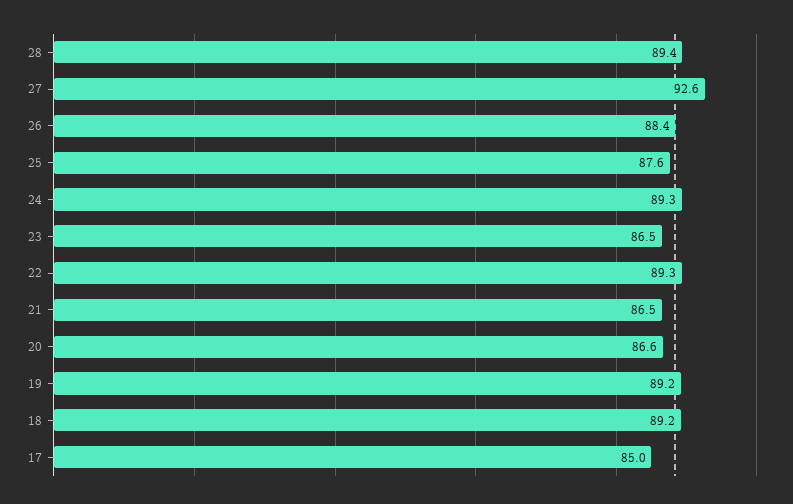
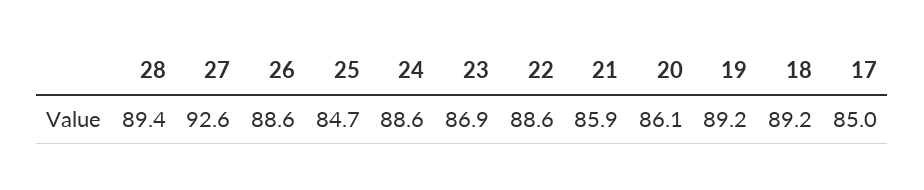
26: 88.4 -> 88.6
25: 87.6 -> 84.7
24: 89.3 -> 88.6
23: 86.5 -> 86.9
22: 89.3 -> 88.6
21: 86.5 -> 85.9
20: 86.6 -> 86.1

